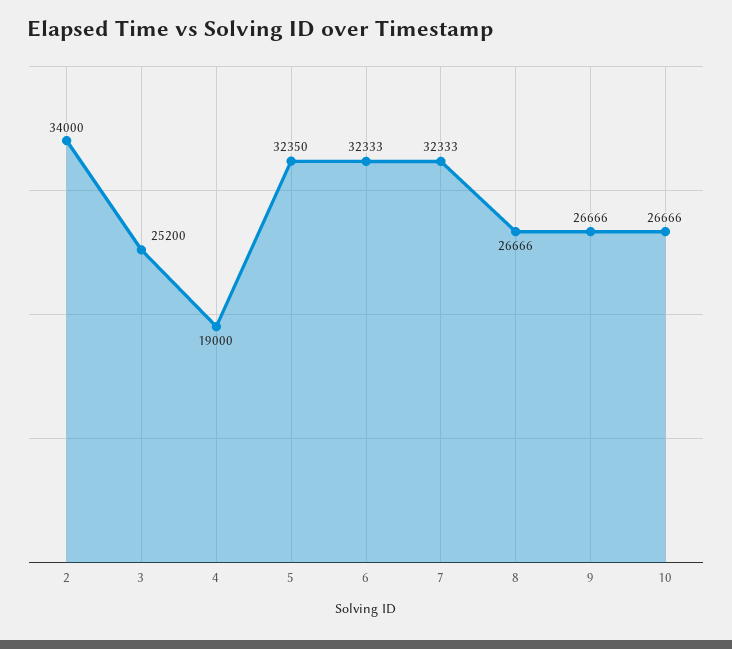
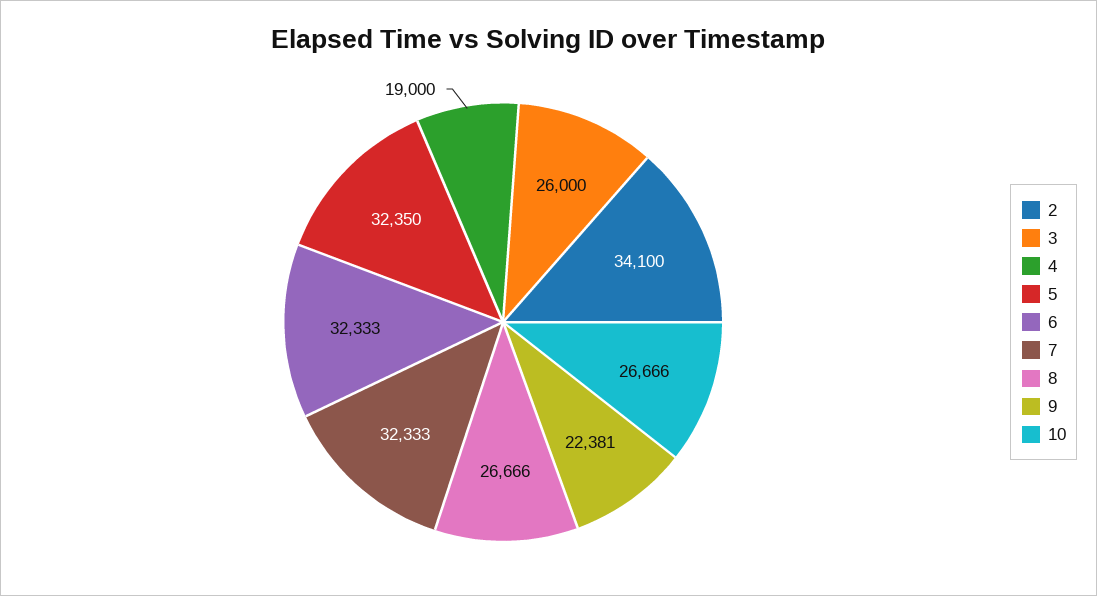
2: 34000 -> 34100
3: 25200 -> 26000
9: 26666 -> 22381

